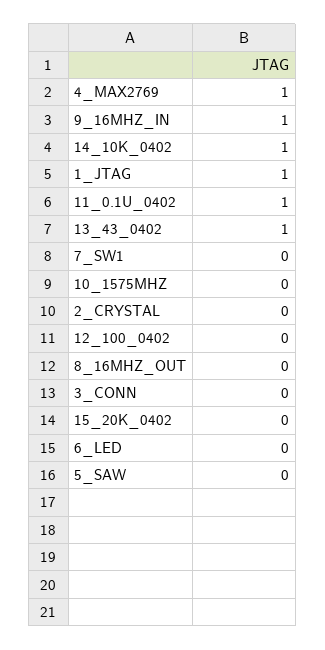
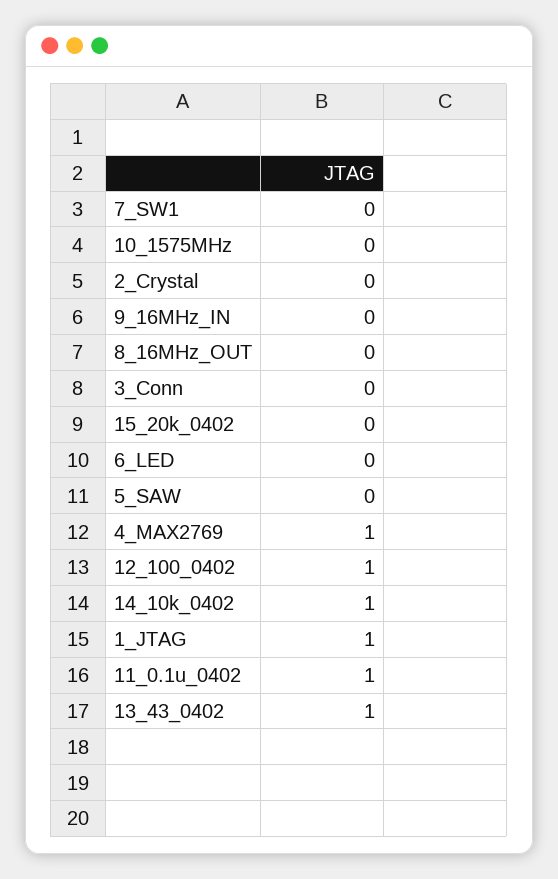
9_16MHZ_IN: 1 -> 0
12_100_0402: 0 -> 1

